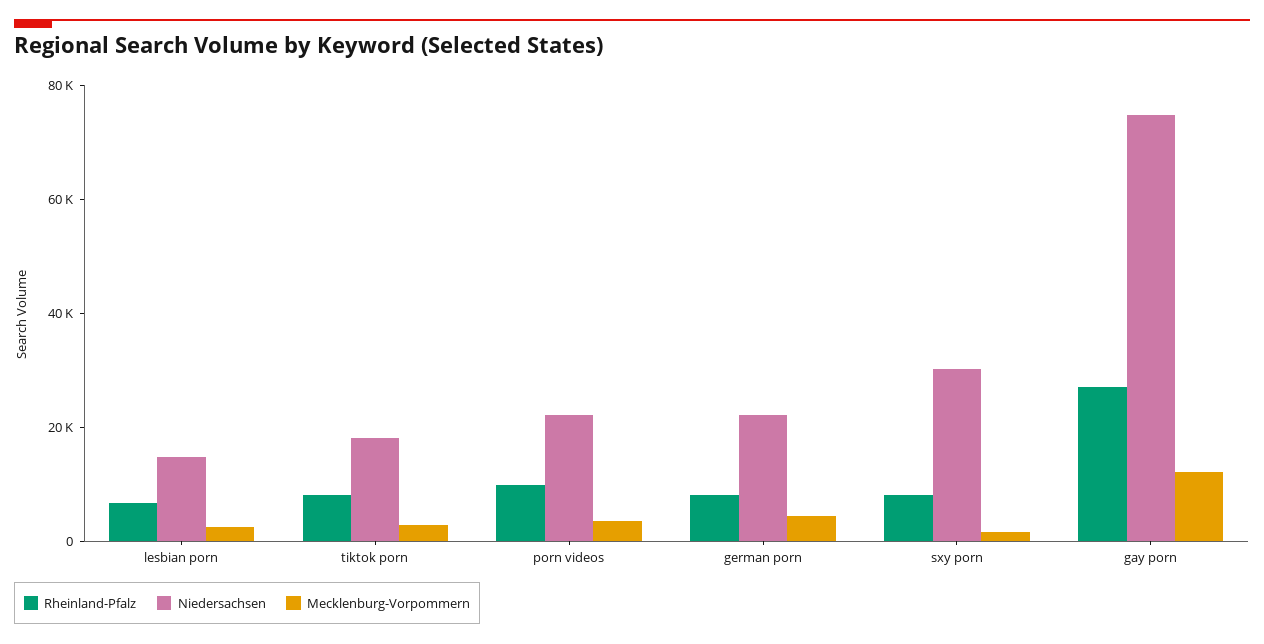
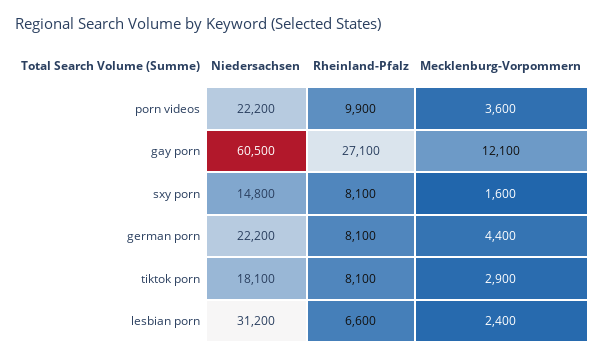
Niedersachsen, lesbian porn: 15000 -> 31200
Niedersachsen, sxy porn: 30000 -> 14800
Niedersachsen, gay porn: 75000 -> 60500

